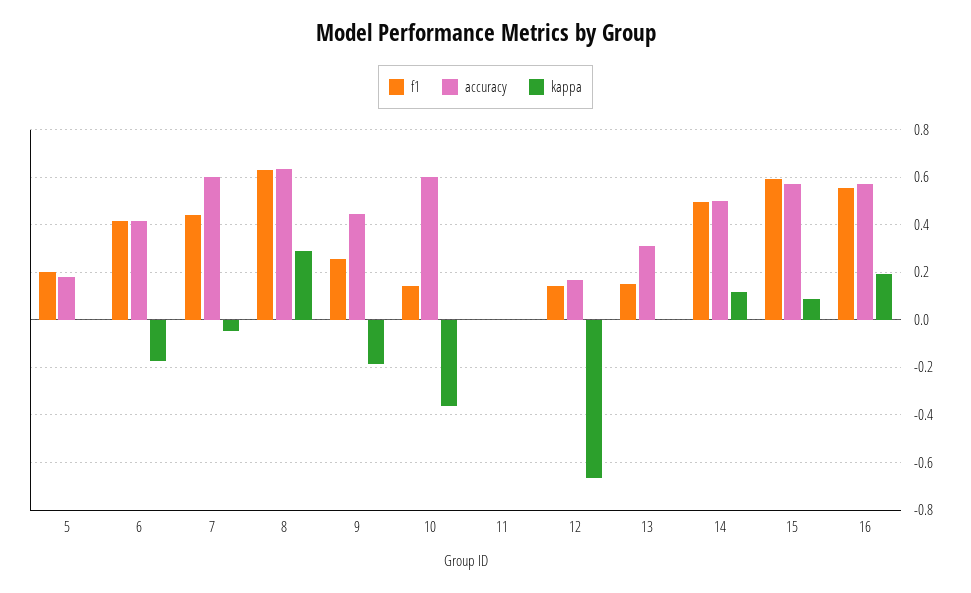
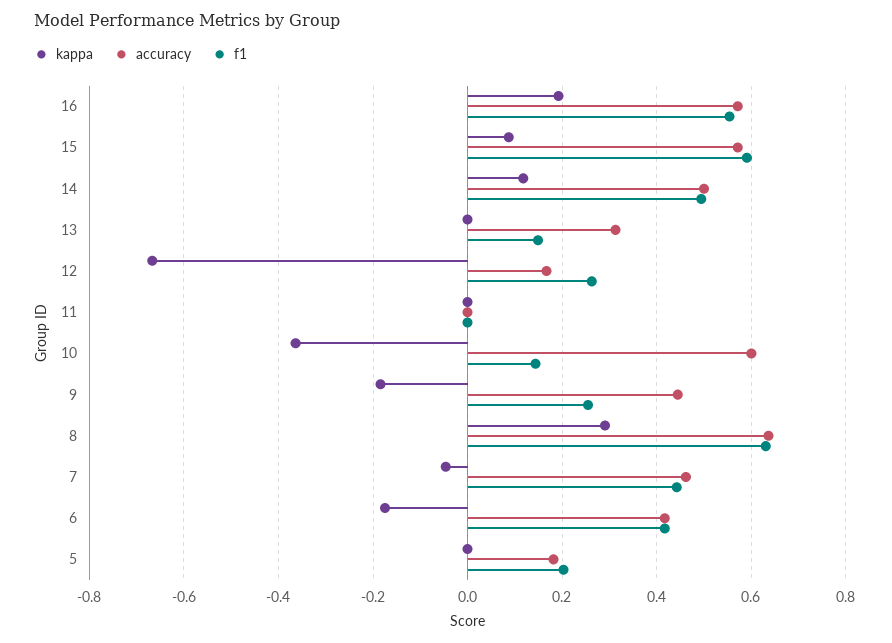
accuracy, 7: 0.6 -> 0.46
f1, 12: 0.15 -> 0.26

